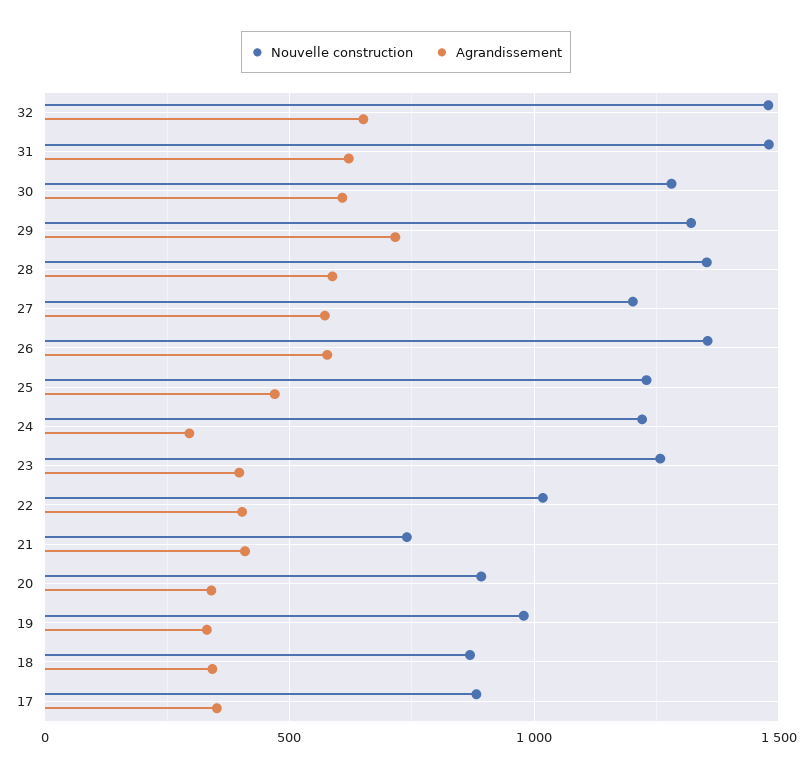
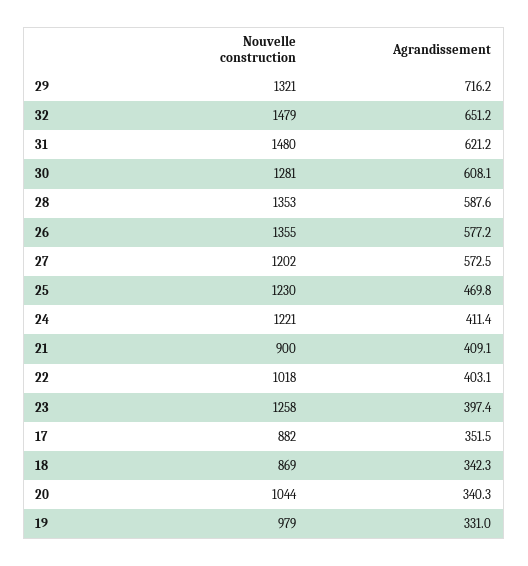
Agrandissement, 24: 300 -> 411.4
Nouvelle construction, 21: 750 -> 900
Nouvelle construction, 20: 900 -> 1044

